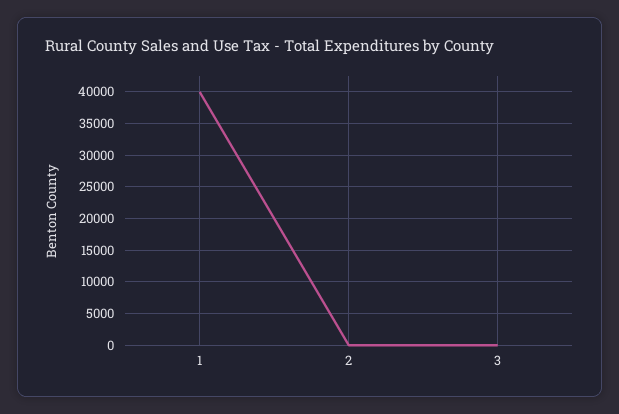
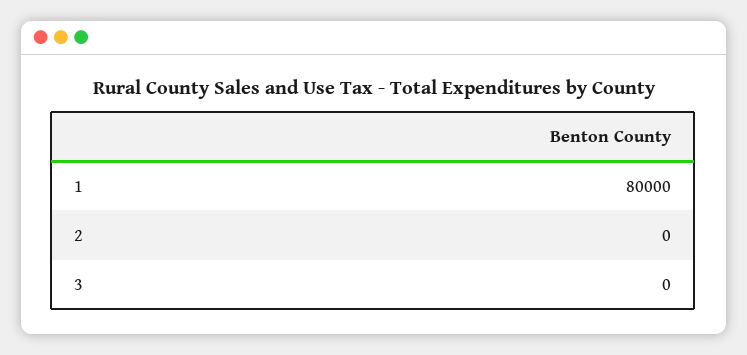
1: 40000 -> 80000

